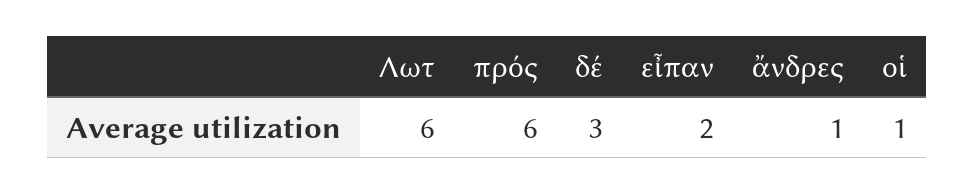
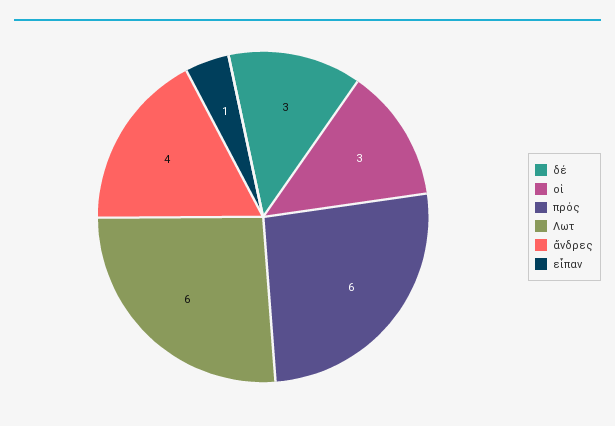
εἶπαν: 2 -> 1
ἄνδρες: 1 -> 4
οἱ: 1 -> 3

